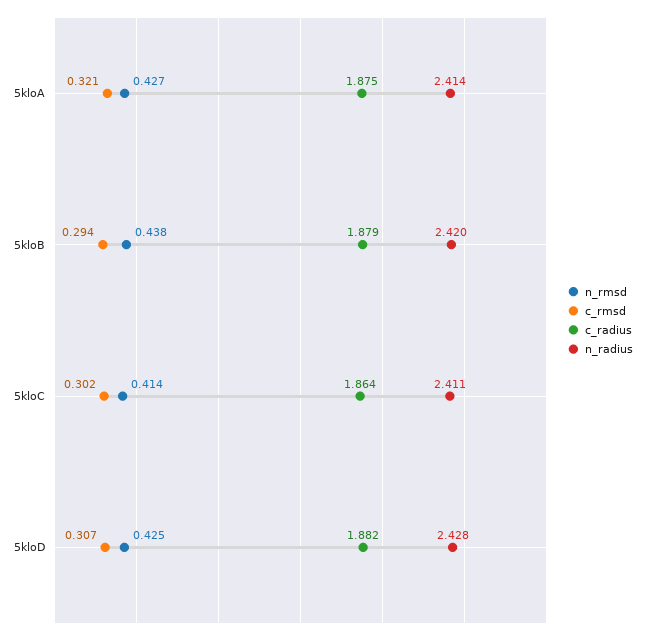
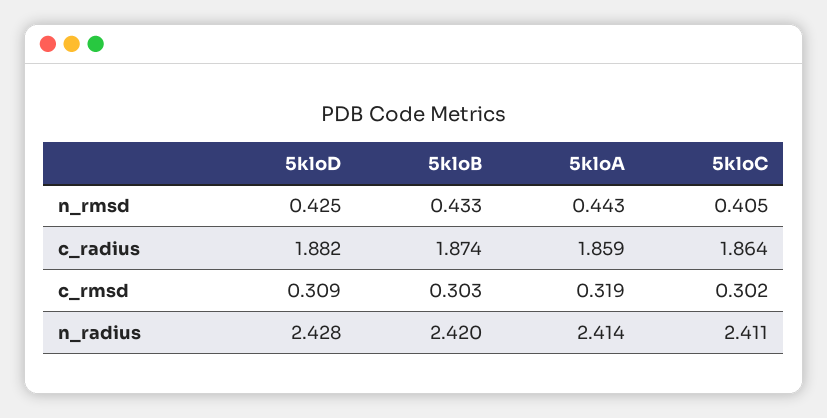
n_rmsd, 5kloA: 0.427 -> 0.443
c_rmsd, 5kloA: 0.321 -> 0.319
c_radius, 5kloA: 1.875 -> 1.859
n_rmsd, 5kloB: 0.438 -> 0.433
c_rmsd, 5kloB: 0.294 -> 0.303
c_radius, 5kloB: 1.879 -> 1.874
n_rmsd, 5kloC: 0.414 -> 0.405
c_rmsd, 5kloD: 0.307 -> 0.309

